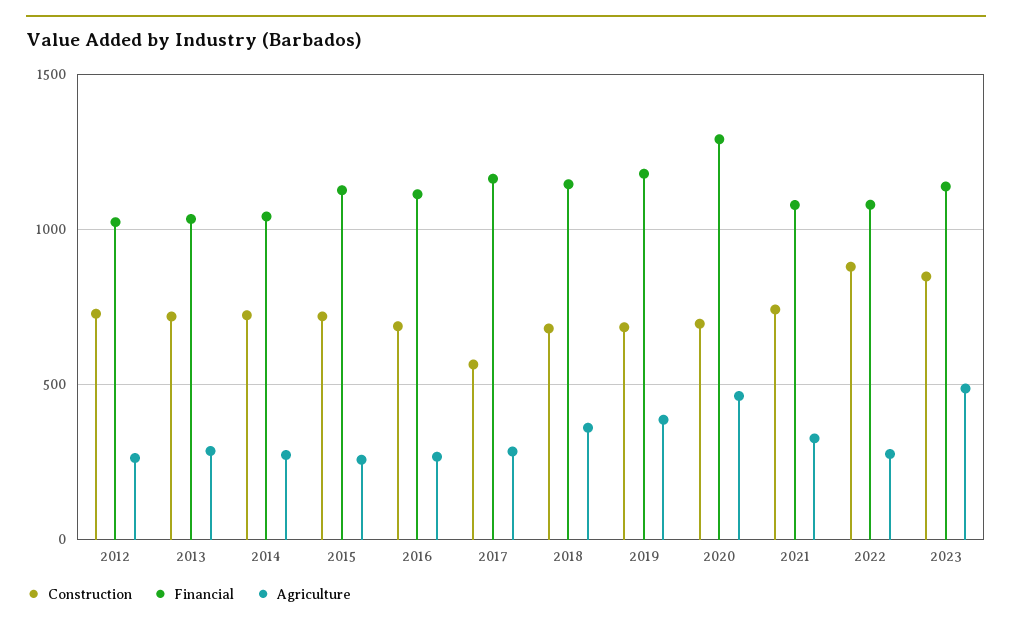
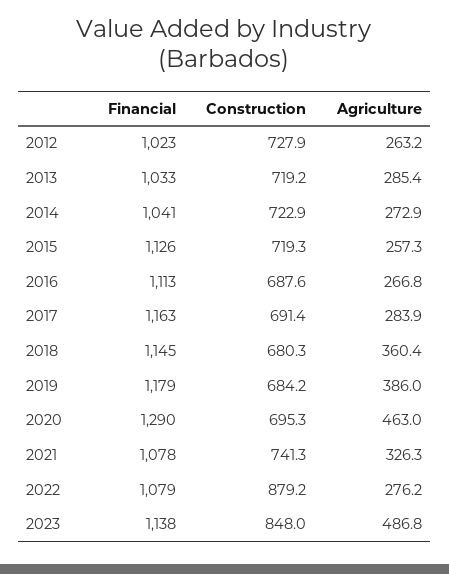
Construction, 2017: 550 -> 691.4

